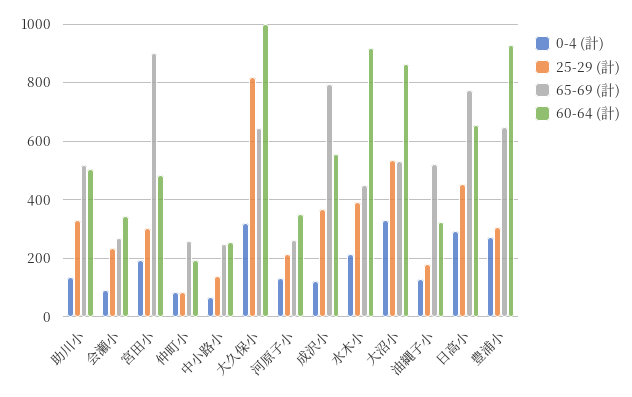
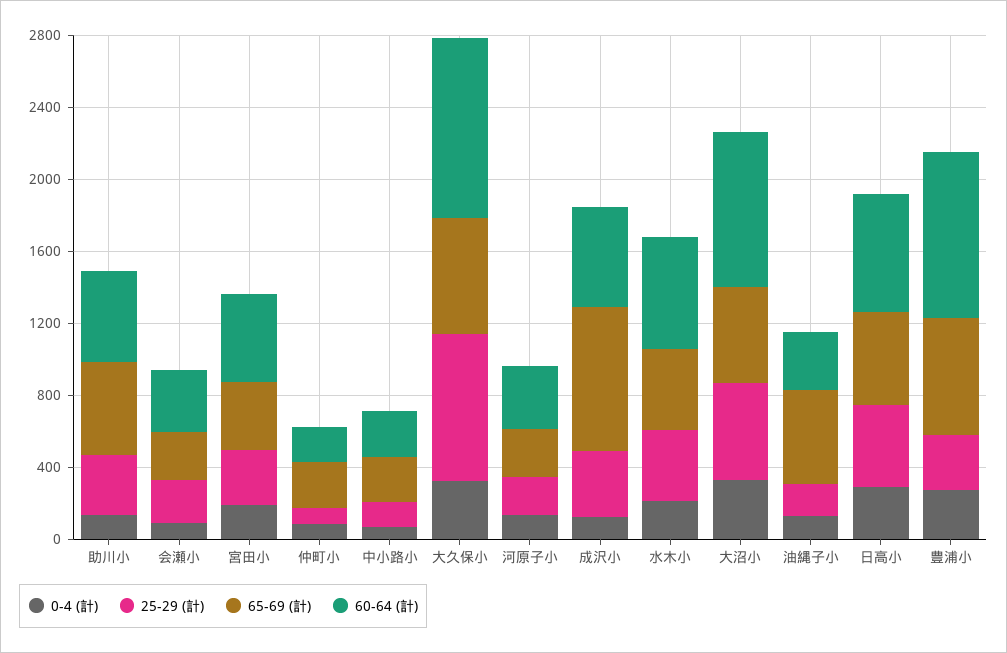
65-69 (計), 宮田小: 900 -> 400
60-64 (計), 水木小: 925 -> 600
65-69 (計), 日高小: 775 -> 500

